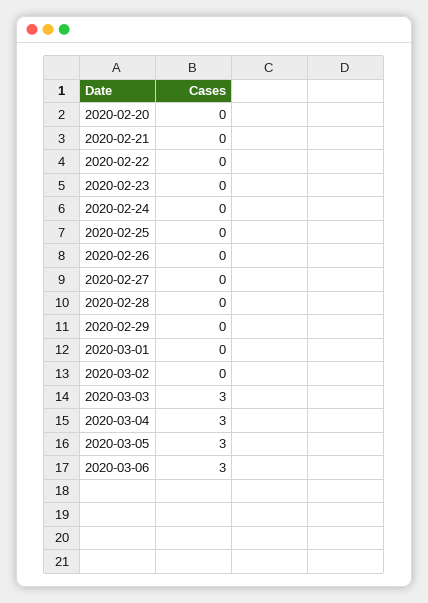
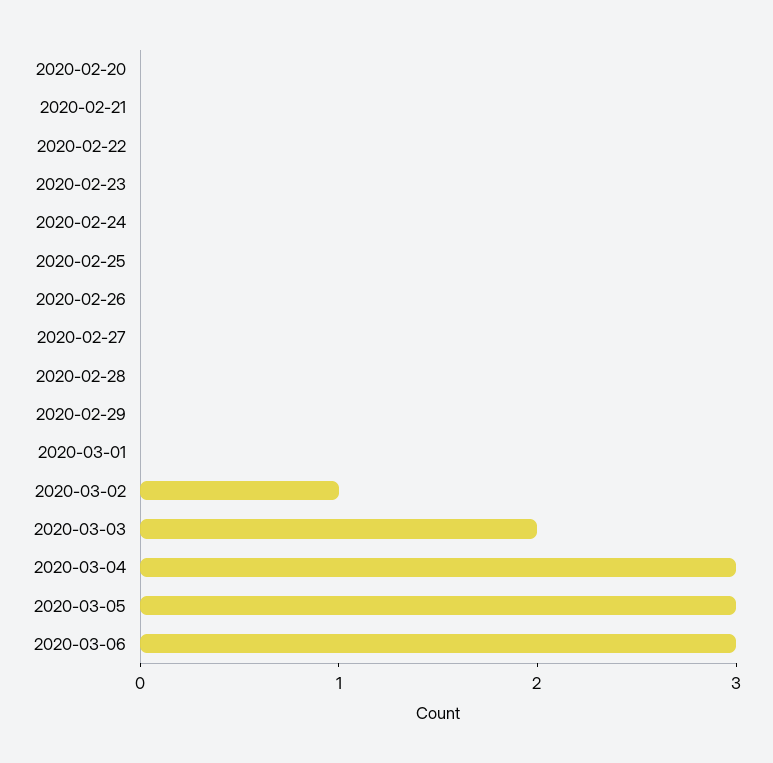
2020-03-02: 0 -> 1
2020-03-03: 3 -> 2

